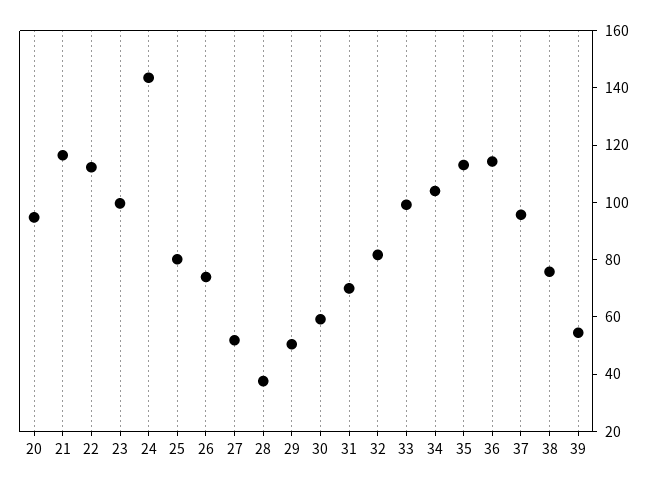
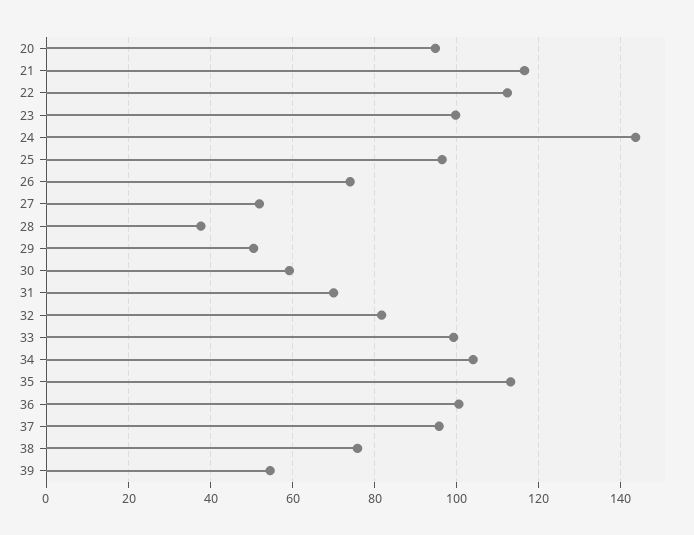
25: 80 -> 96
36: 115 -> 100

